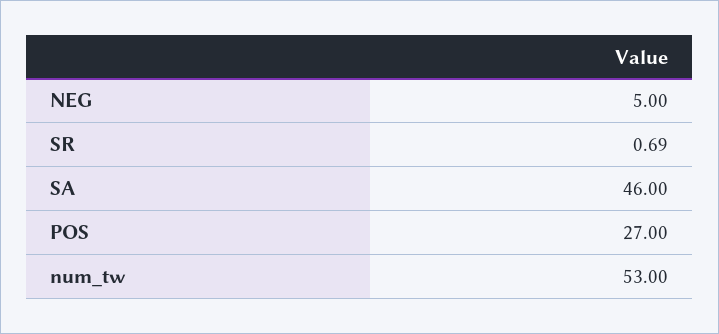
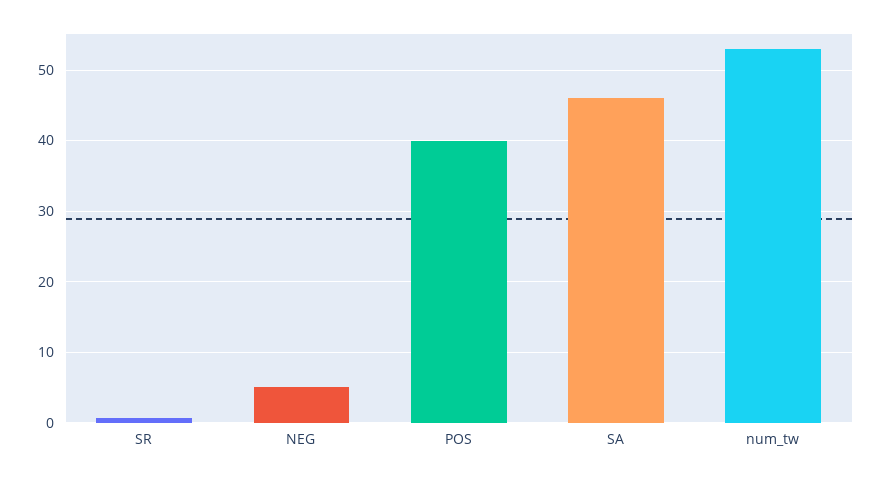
POS: 27 -> 40

